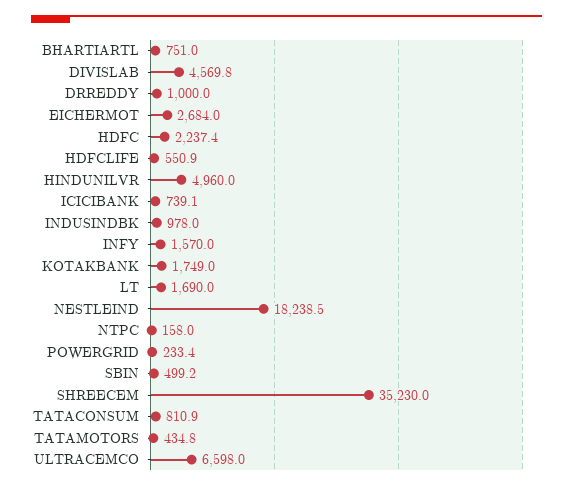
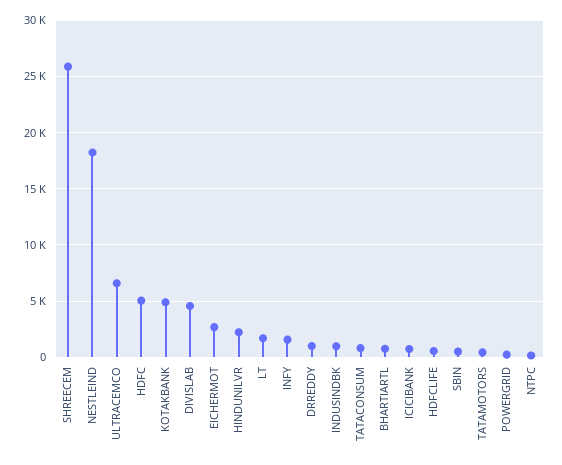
HDFC: 2237.4 -> 5000
HINDUNILVR: 4960 -> 2000
KOTAKBANK: 1749 -> 5000
SHREECEM: 35230 -> 26000

